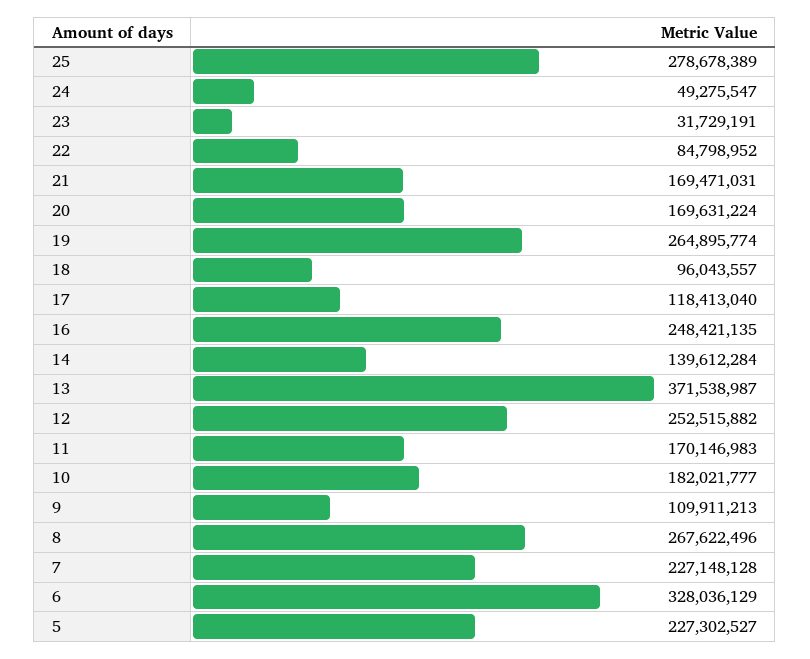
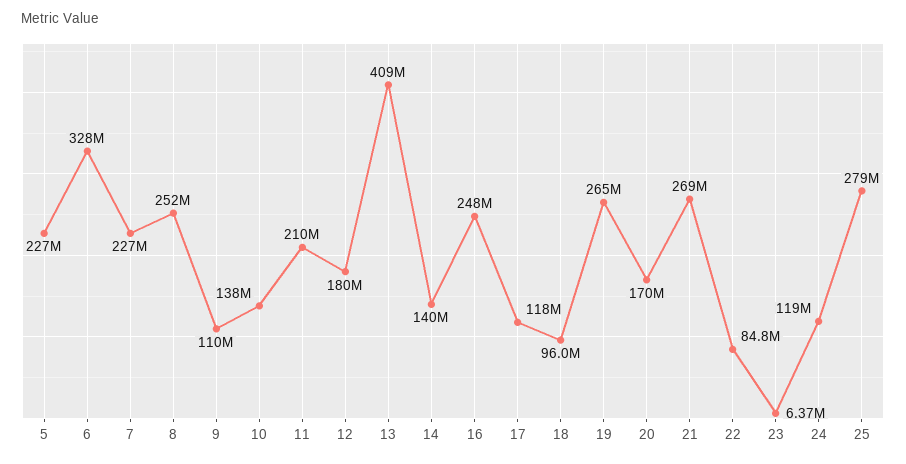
24: 49275547 -> 119000000
23: 31729191 -> 6370000
21: 169471031 -> 269000000
13: 371538987 -> 409000000
12: 252515882 -> 180000000
11: 170146983 -> 210000000
10: 182021777 -> 138000000
8: 267622496 -> 252000000

